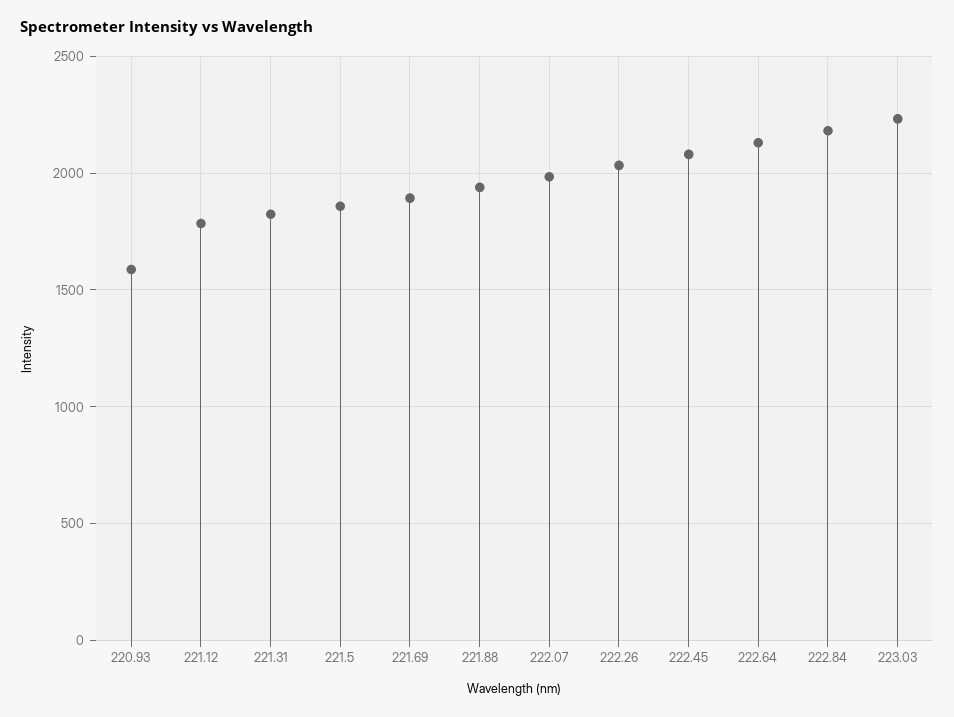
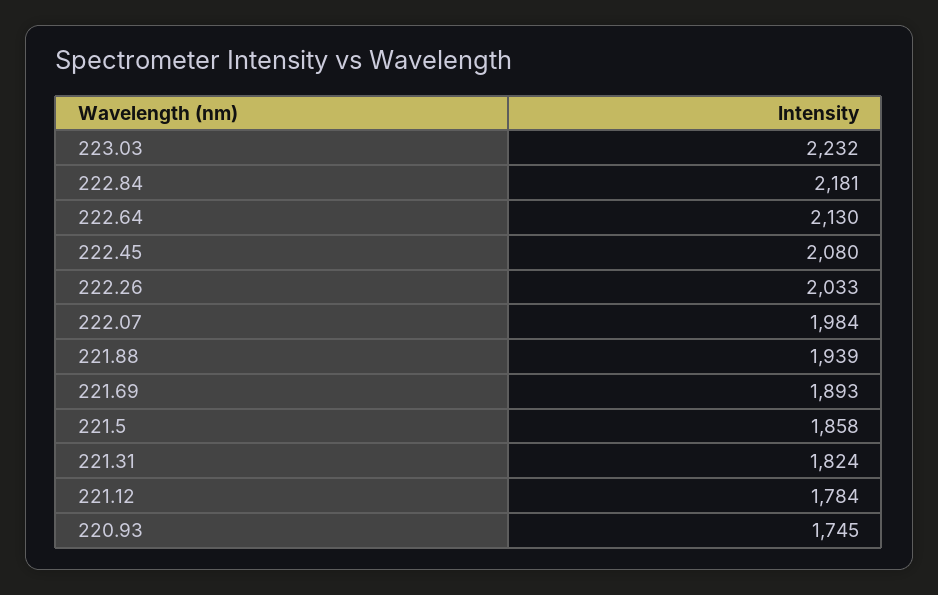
220.93: 1600 -> 1745

